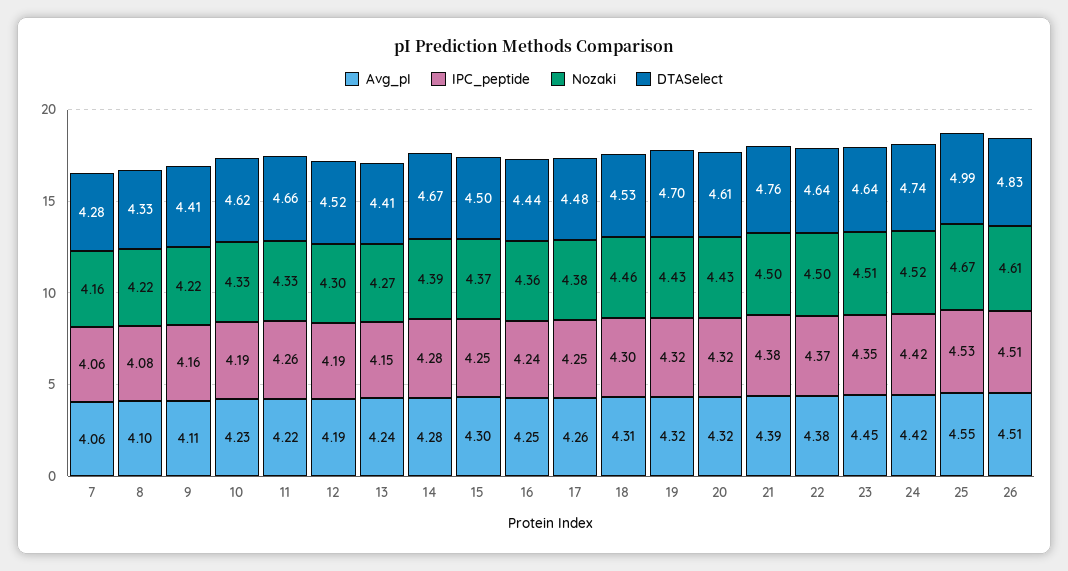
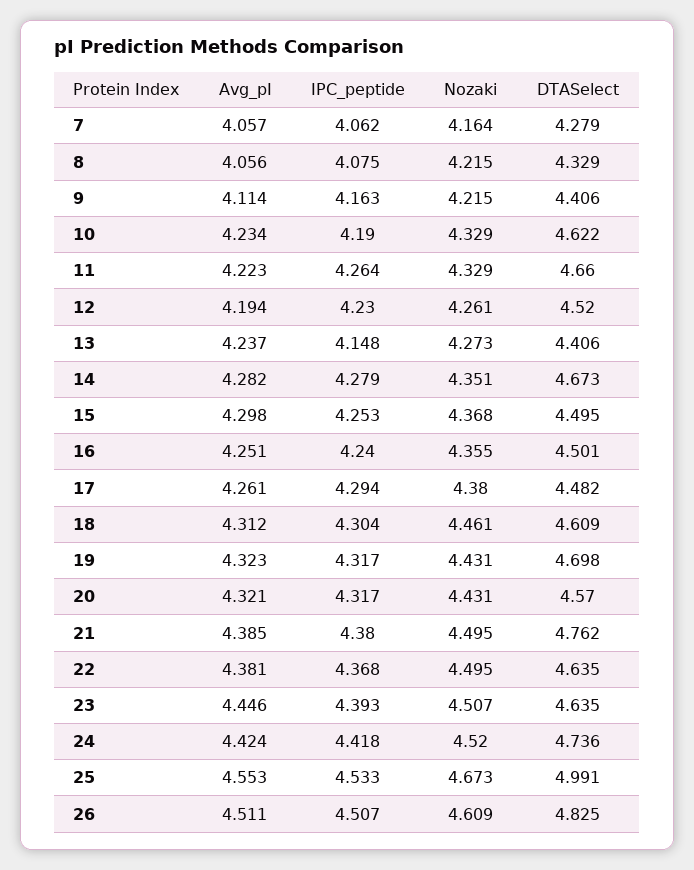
Avg_pI, 8: 4.1 -> 4.056
IPC_peptide, 12: 4.19 -> 4.23
Nozaki, 12: 4.3 -> 4.261
Nozaki, 14: 4.39 -> 4.351
DTASelect, 16: 4.44 -> 4.501
IPC_peptide, 17: 4.25 -> 4.294
DTASelect, 18: 4.53 -> 4.609
DTASelect, 20: 4.61 -> 4.57
IPC_peptide, 23: 4.35 -> 4.393

